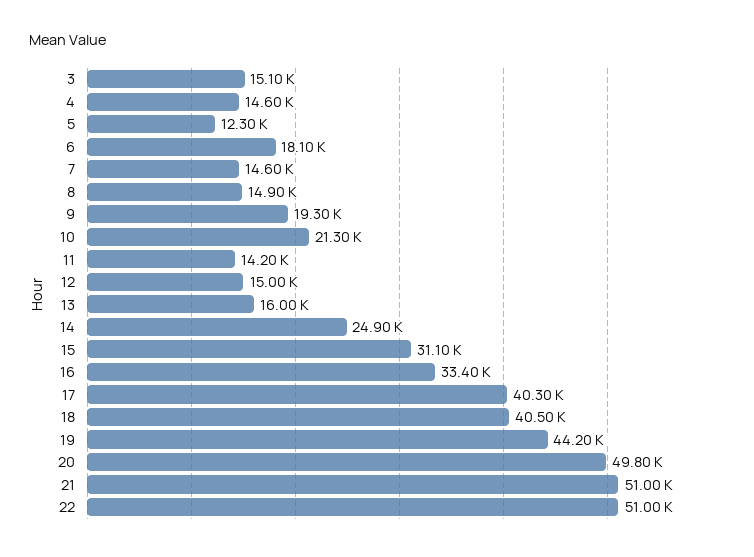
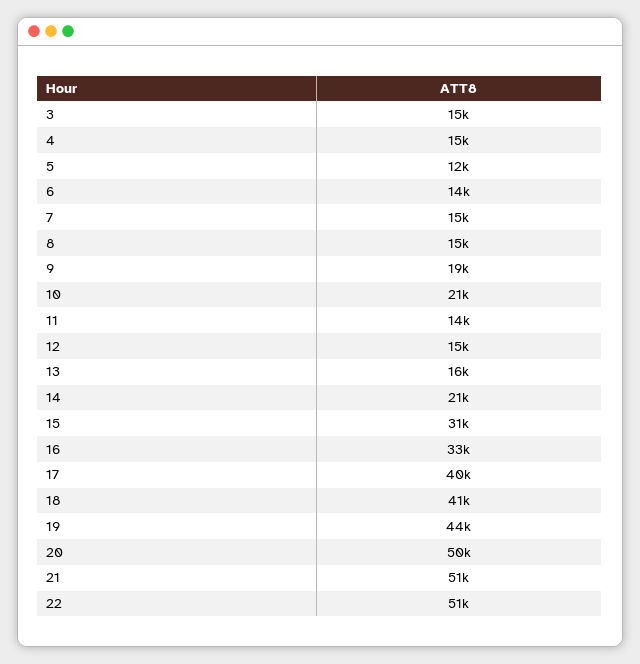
6: 18100 -> 14000
14: 24900 -> 21000

